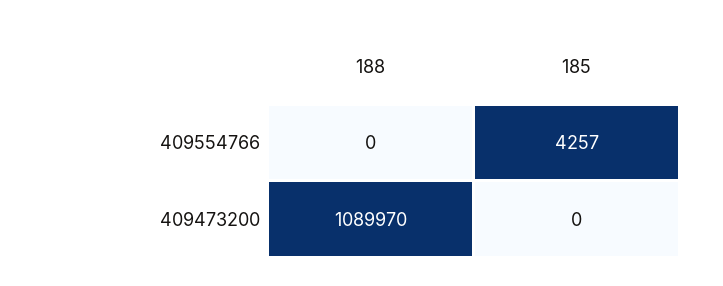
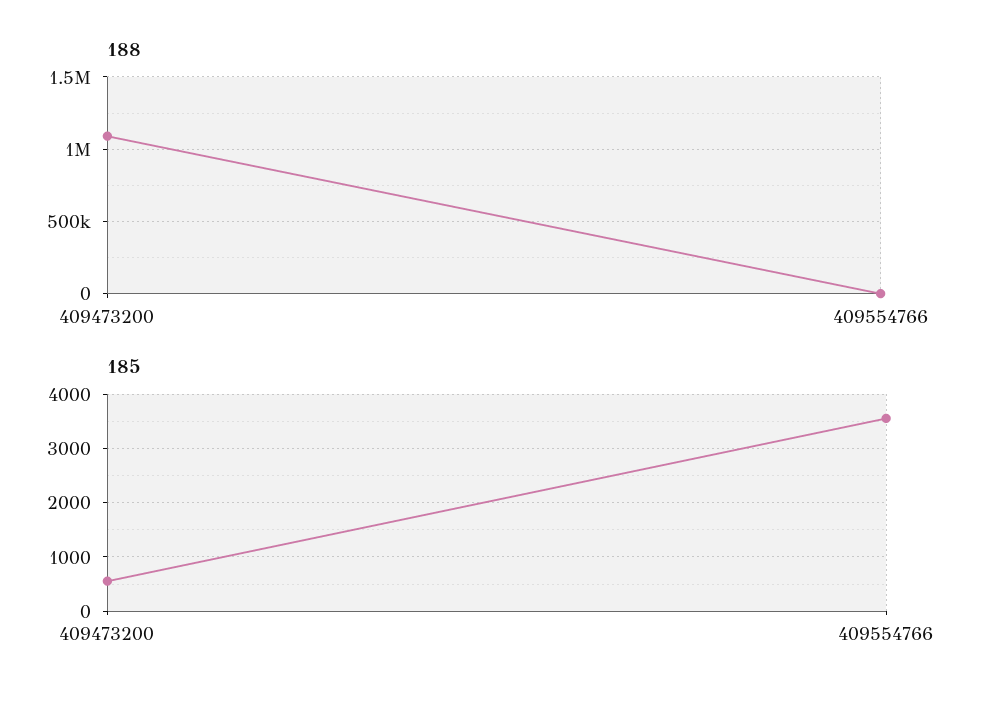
185, 409554766: 4257 -> 3600
185, 409473200: 0 -> 600

